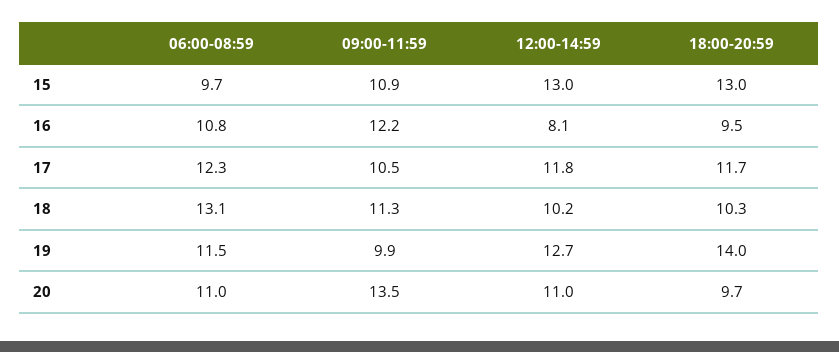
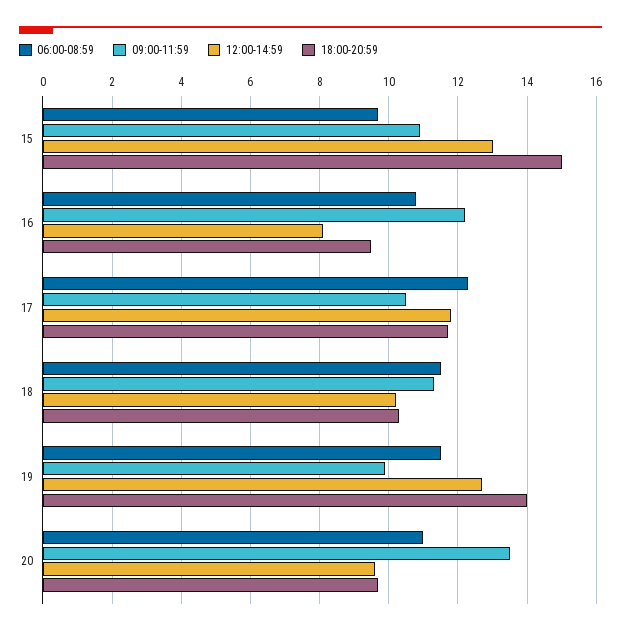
18:00-20:59, 15: 13 -> 15
06:00-08:59, 18: 13.1 -> 11.5
12:00-14:59, 20: 11 -> 9.5

